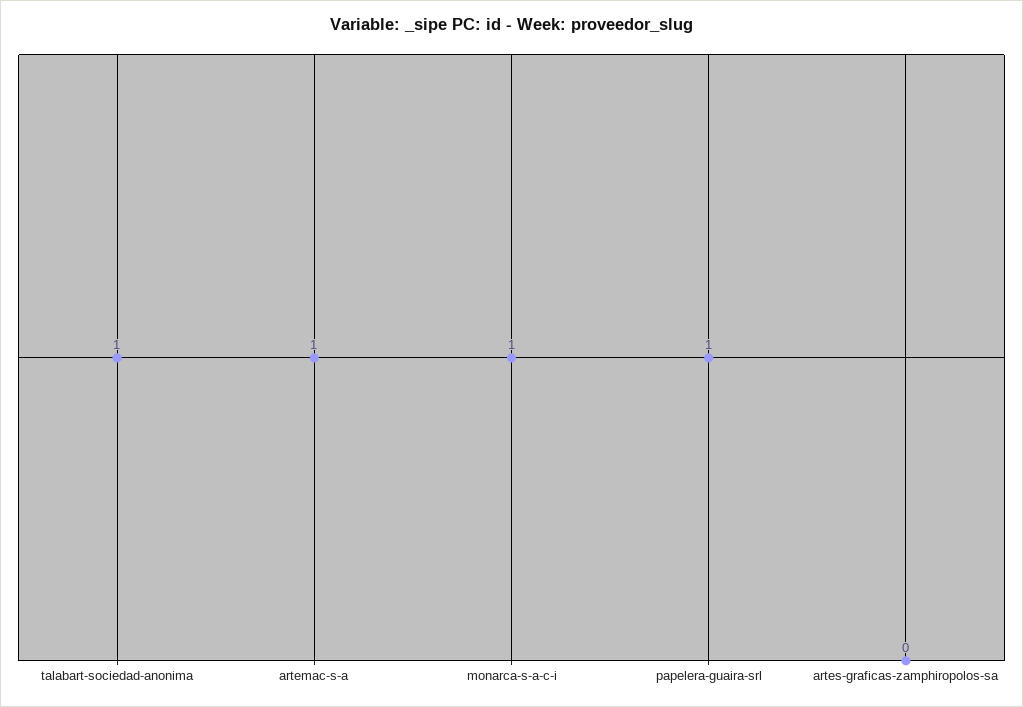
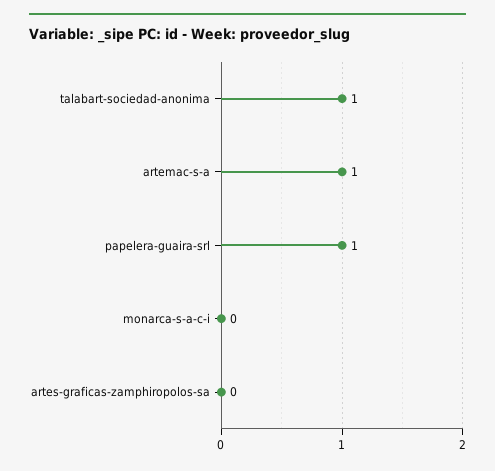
monarca-s-a-c-i: 1 -> 0

